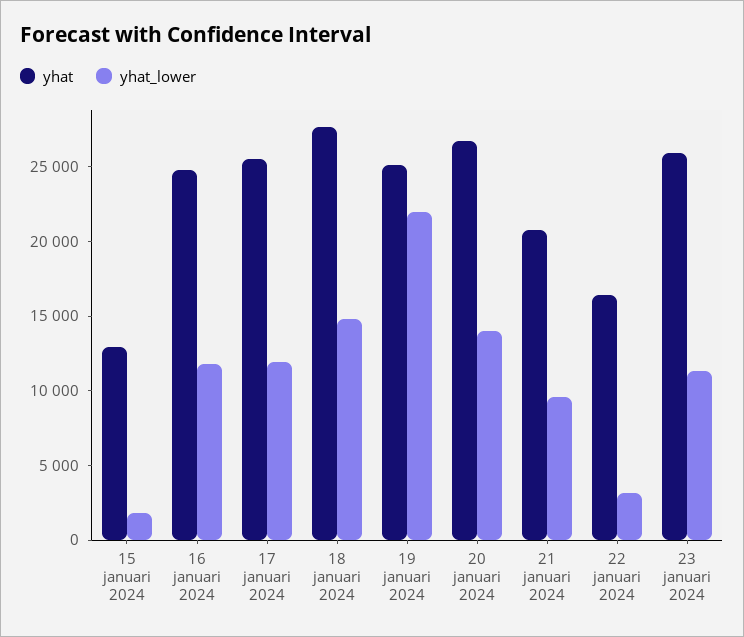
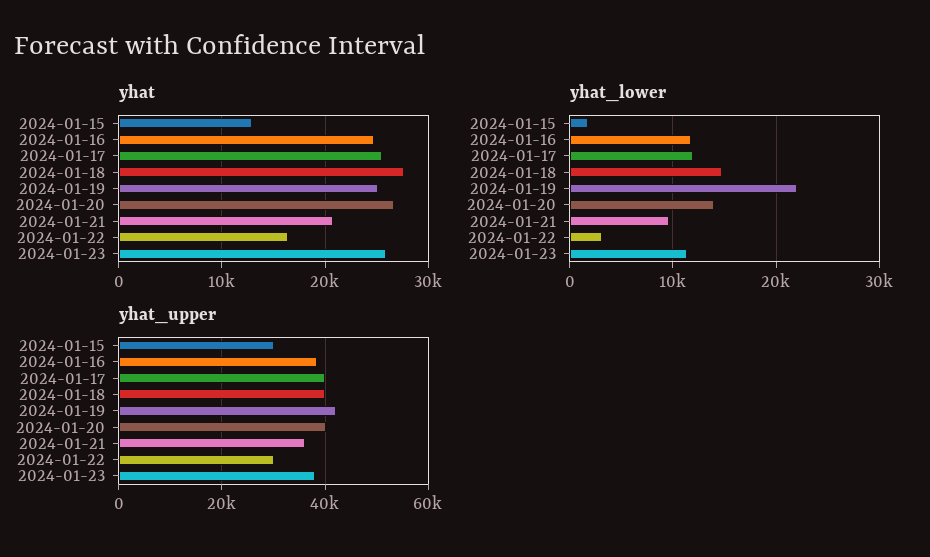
yhat_upper, 15 januari 2024: none -> 30000
yhat_upper, 16 januari 2024: none -> 38000
yhat_upper, 17 januari 2024: none -> 40000
yhat_upper, 18 januari 2024: none -> 40000
yhat_upper, 19 januari 2024: none -> 42000
yhat_upper, 20 januari 2024: none -> 40000
yhat_upper, 21 januari 2024: none -> 36000
yhat_upper, 22 januari 2024: none -> 30000
yhat_upper, 23 januari 2024: none -> 38000

